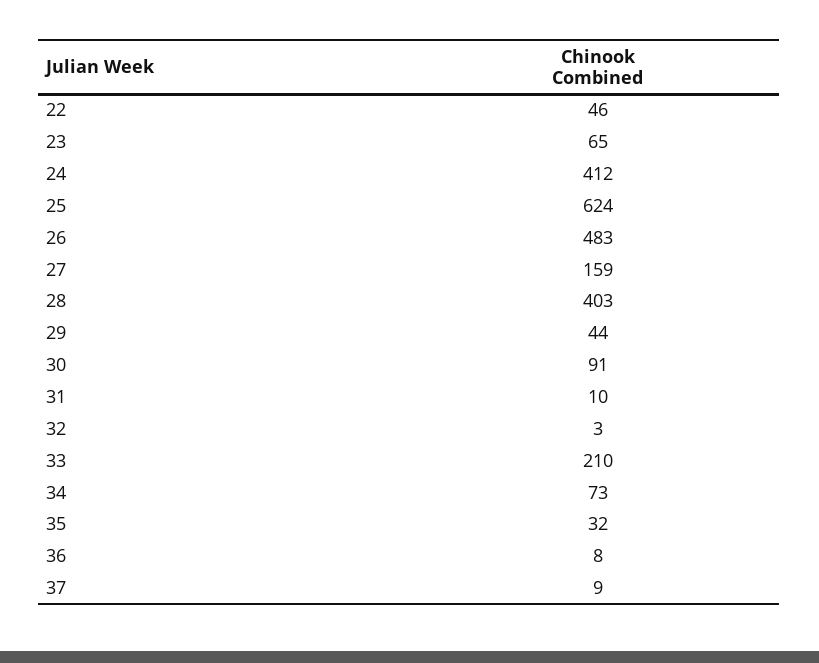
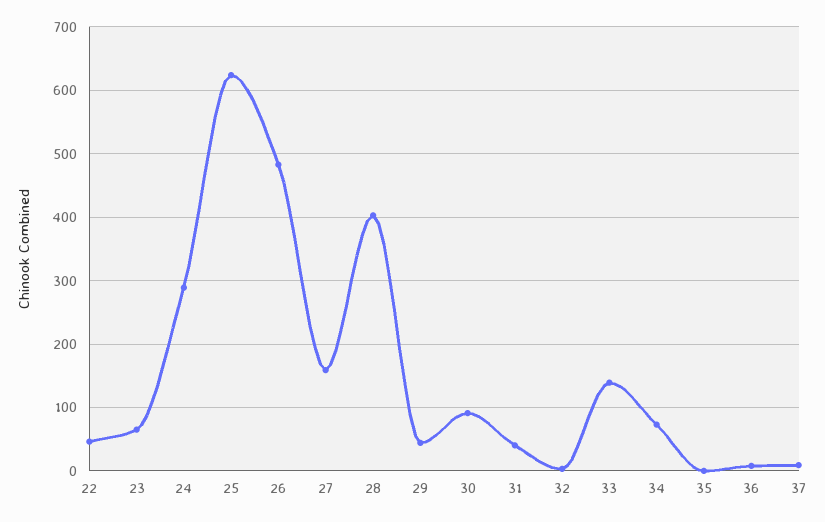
24: 412 -> 290
31: 10 -> 40
33: 210 -> 140
35: 32 -> 0

